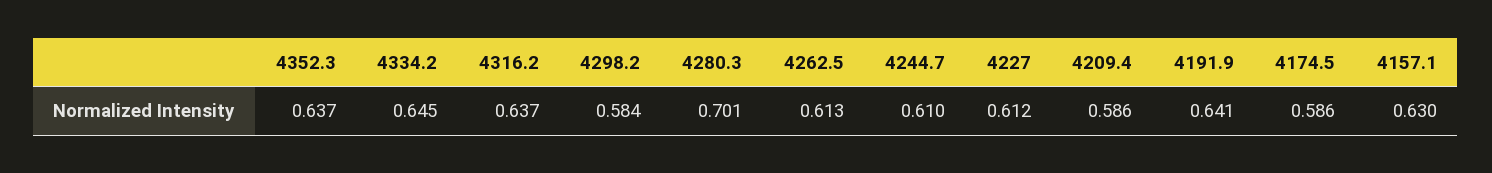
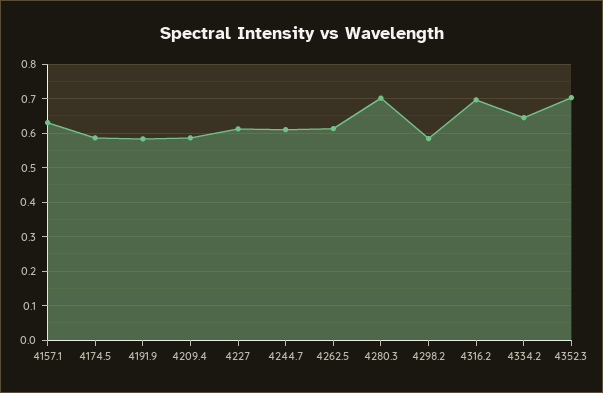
4352.3: 0.637 -> 0.7
4316.2: 0.637 -> 0.7
4191.9: 0.641 -> 0.58

